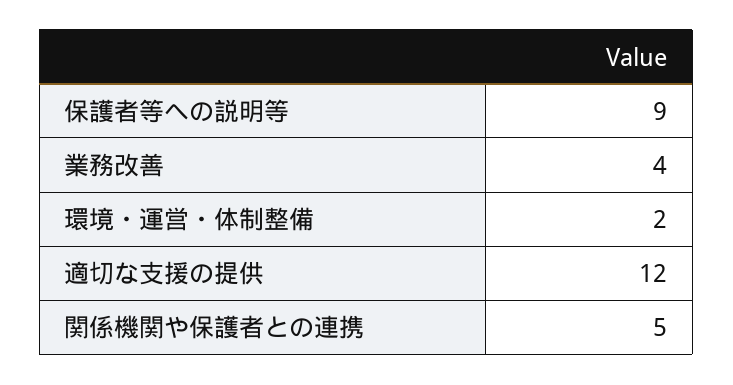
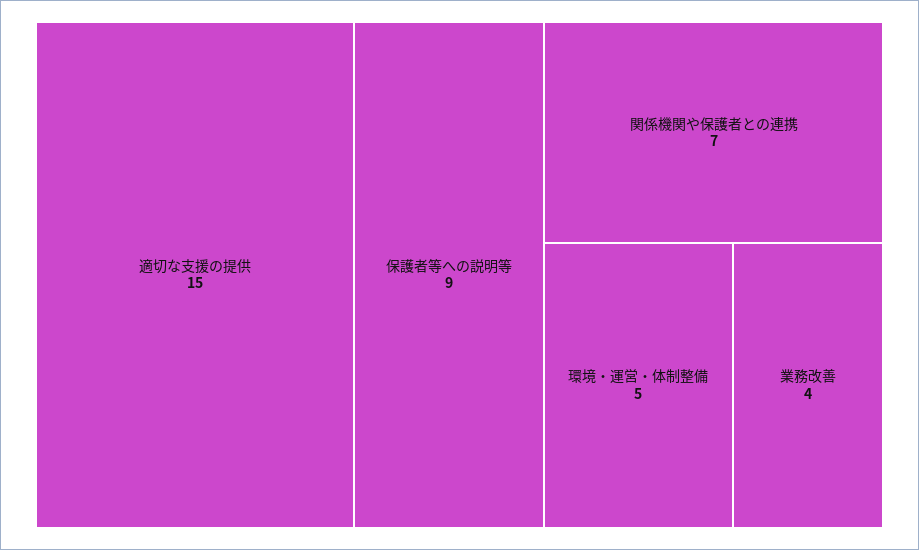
環境・運営・体制整備: 2 -> 5
適切な支援の提供: 12 -> 15
関係機関や保護者との連携: 5 -> 7

